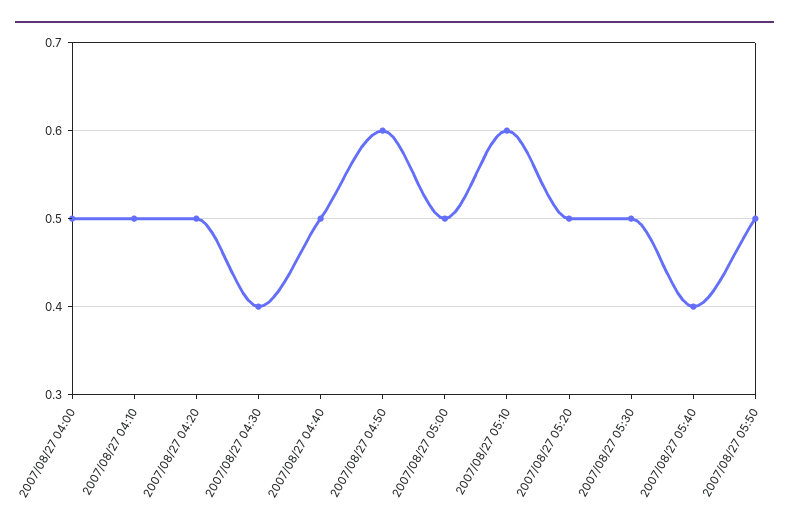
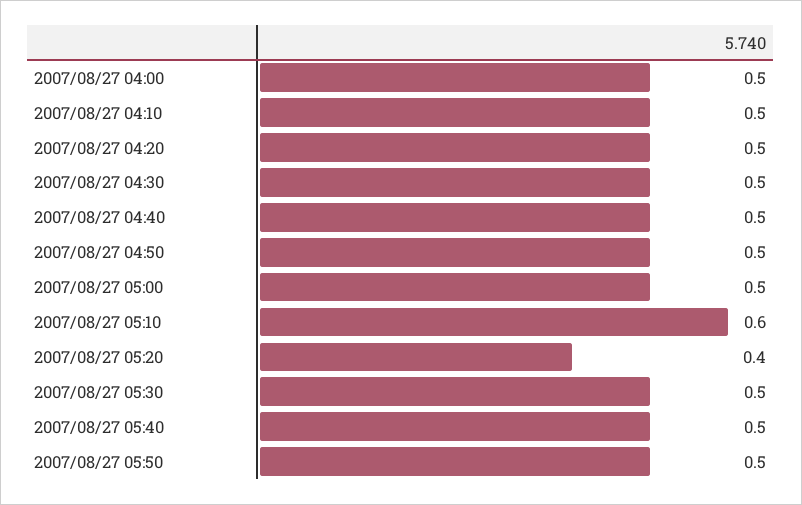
2007/08/27 04:30: 0.4 -> 0.5
2007/08/27 04:50: 0.6 -> 0.5
2007/08/27 05:20: 0.5 -> 0.4
2007/08/27 05:40: 0.4 -> 0.5

